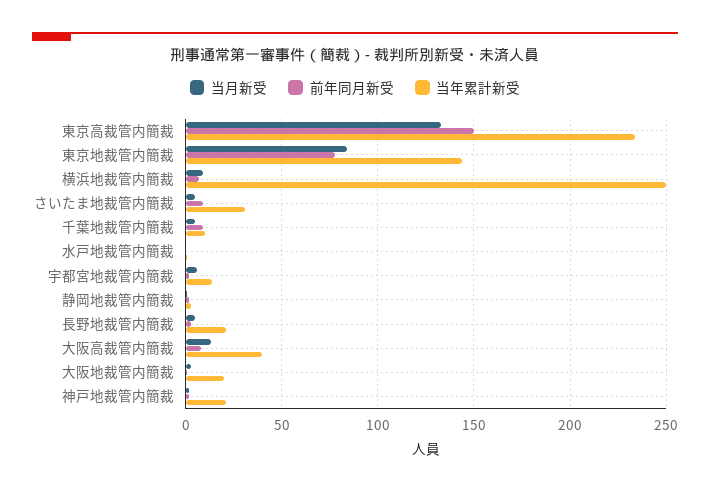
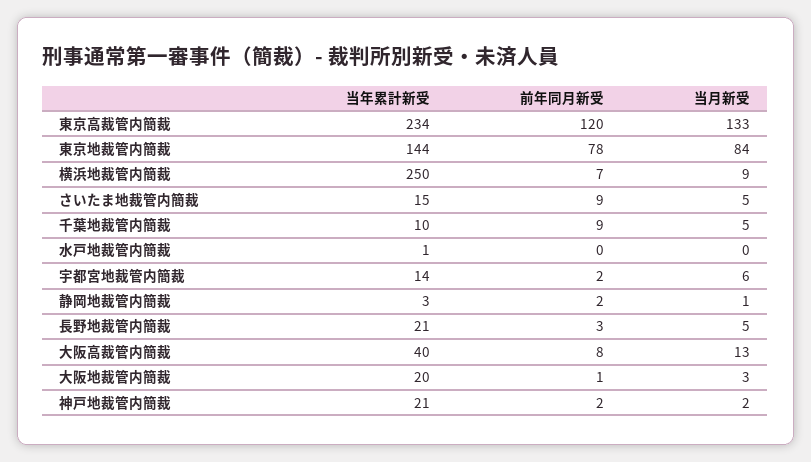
前年同月新受, 東京高裁管内簡裁: 150 -> 120
当年累計新受, さいたま地裁管内簡裁: 30 -> 15

